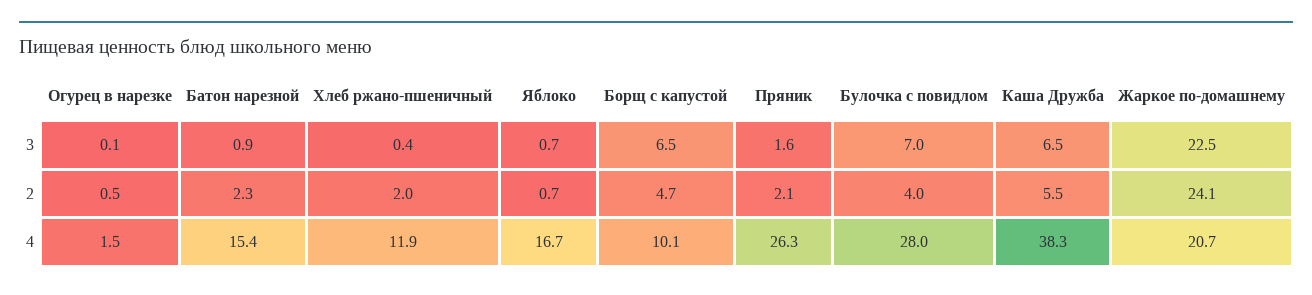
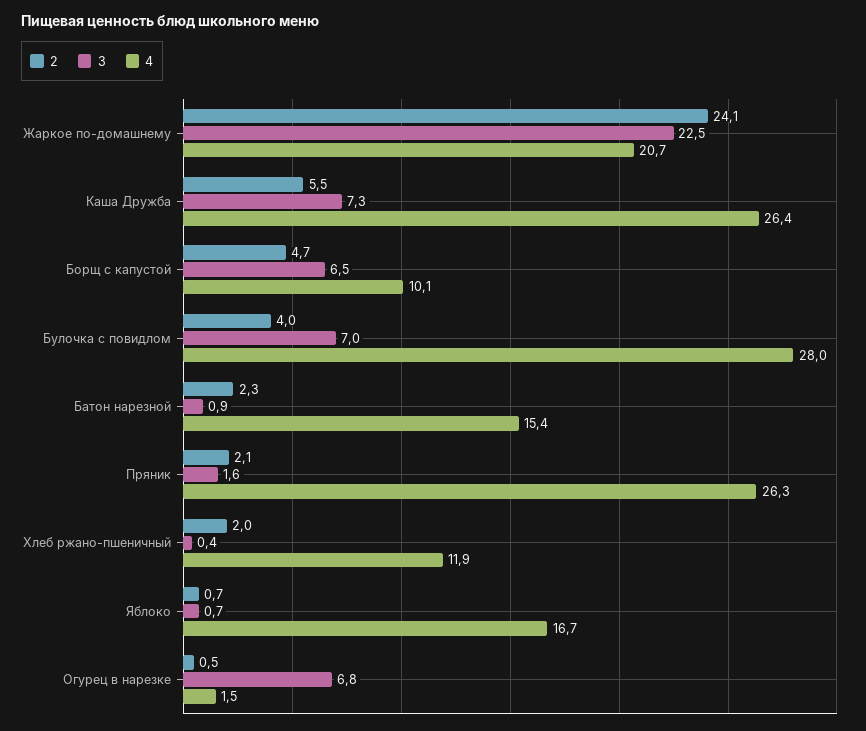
3, Огурец в нарезке: 0.1 -> 6.8
3, Каша Дружба: 6.5 -> 7.3
4, Каша Дружба: 38.3 -> 26.4

